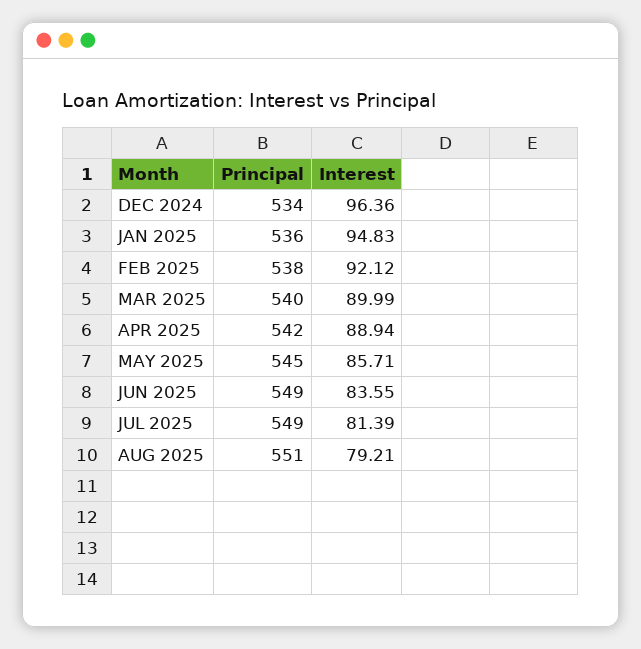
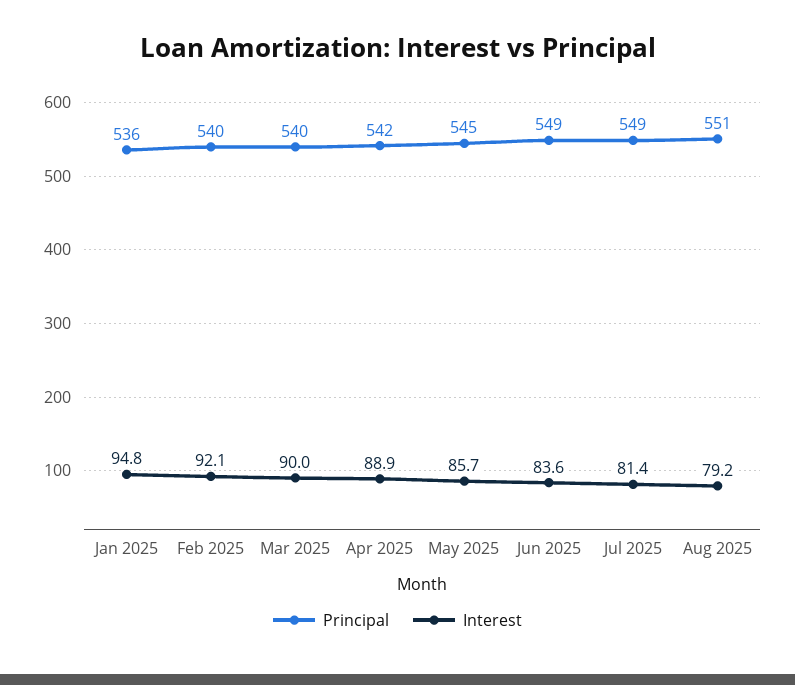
Principal, DEC 2024: 534 -> none
Interest, DEC 2024: 96.36 -> none
Principal, FEB 2025: 538 -> 540

